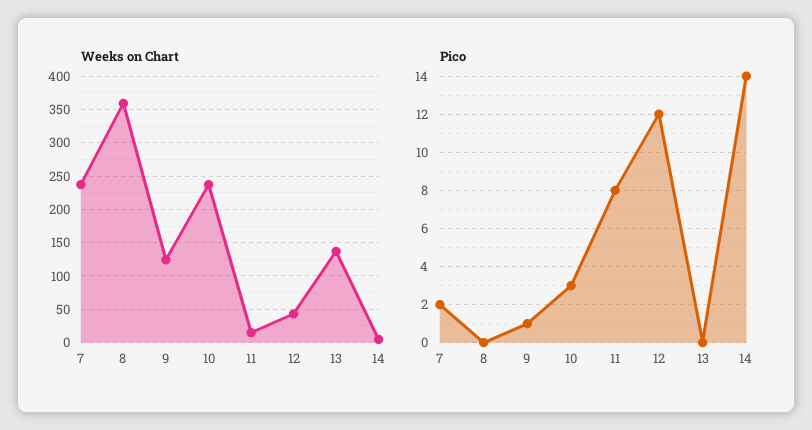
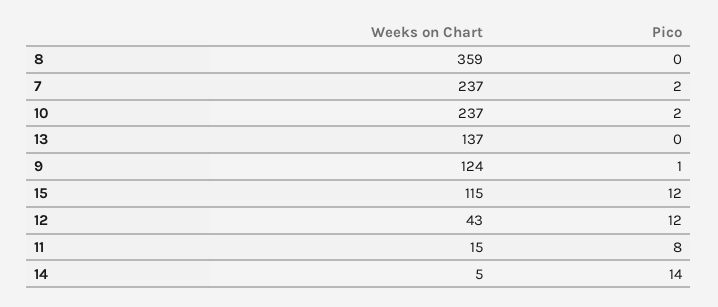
Pico, 10: 3 -> 2
Weeks on Chart, 15: none -> 115
Pico, 15: none -> 12

